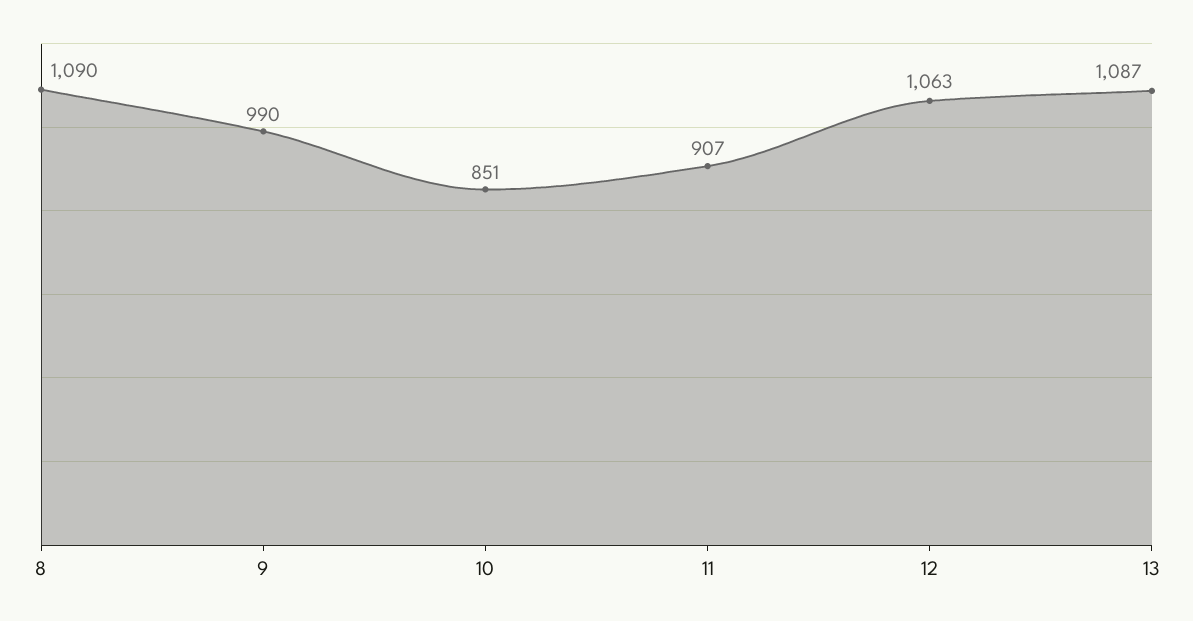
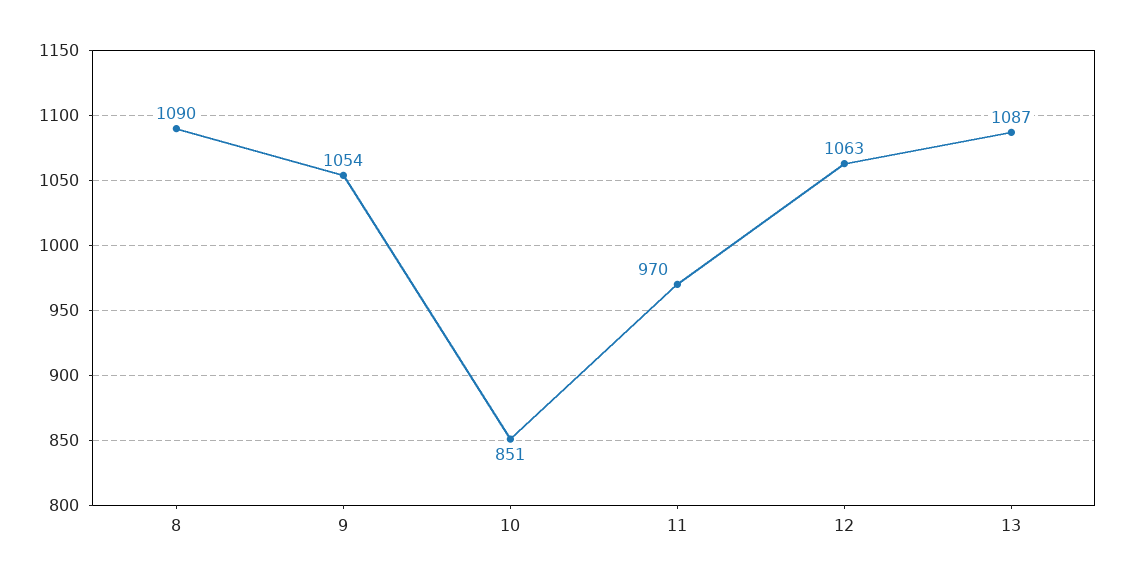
9: 990 -> 1054
11: 907 -> 970

